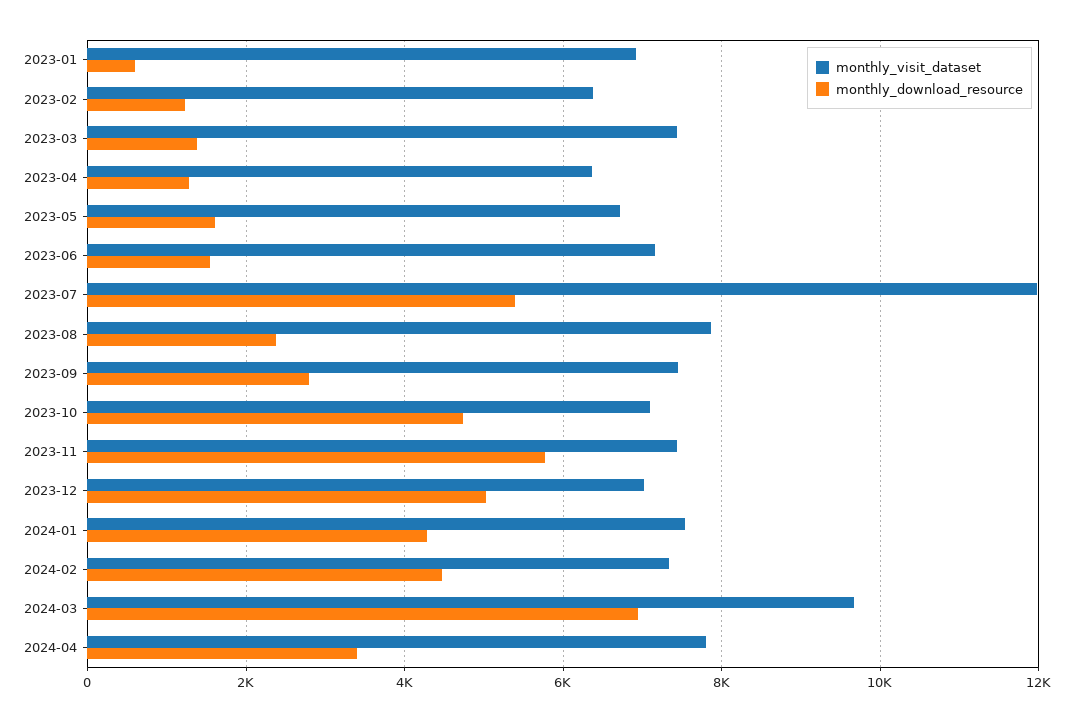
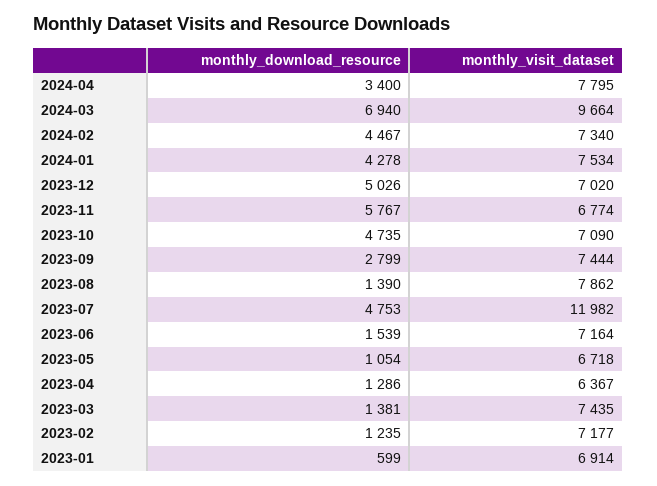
monthly_visit_dataset, 2023-02: 6400 -> 7177
monthly_download_resource, 2023-05: 1600 -> 1054
monthly_download_resource, 2023-07: 5400 -> 4753
monthly_download_resource, 2023-08: 2400 -> 1390
monthly_visit_dataset, 2023-11: 7400 -> 6774

